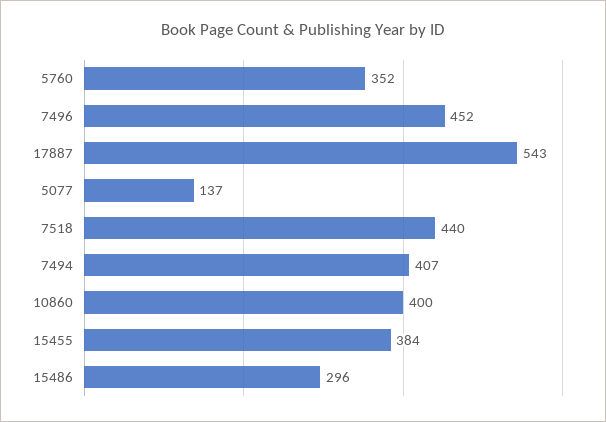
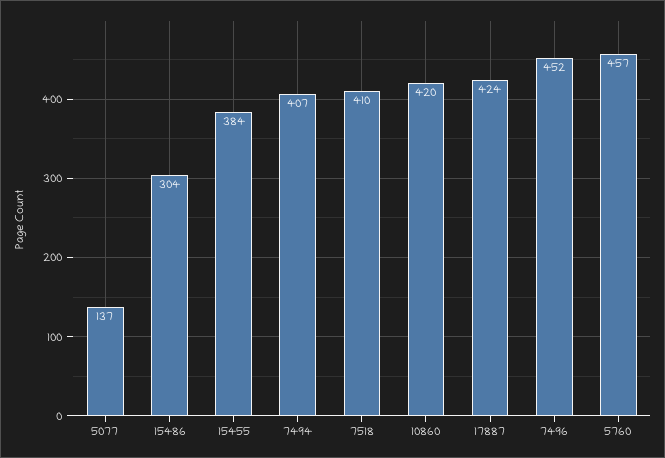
5760: 352 -> 457
17887: 543 -> 424
7518: 440 -> 410
10860: 400 -> 420
15486: 296 -> 304

